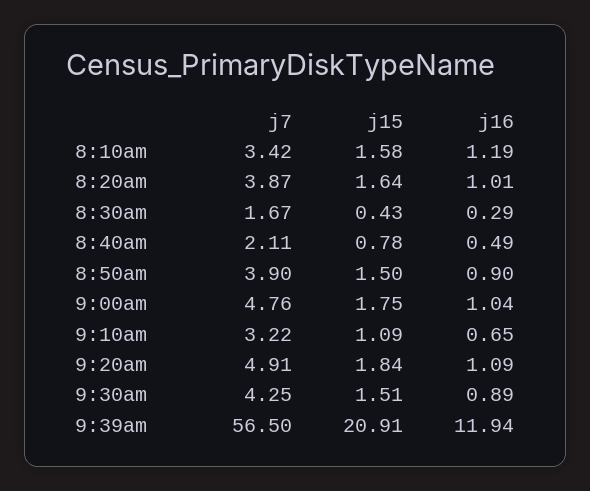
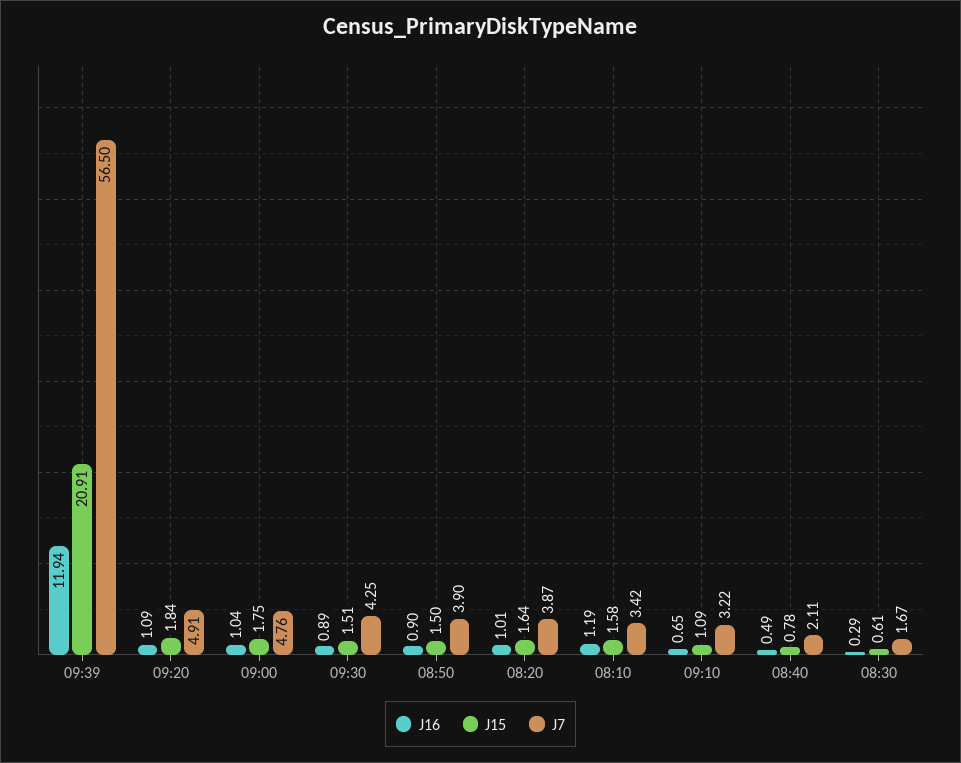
j15, 8:30am: 0.43 -> 0.61

